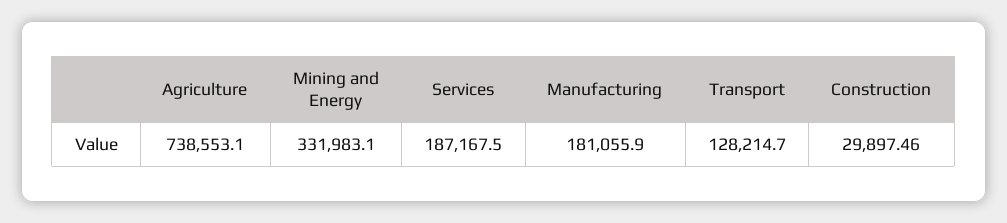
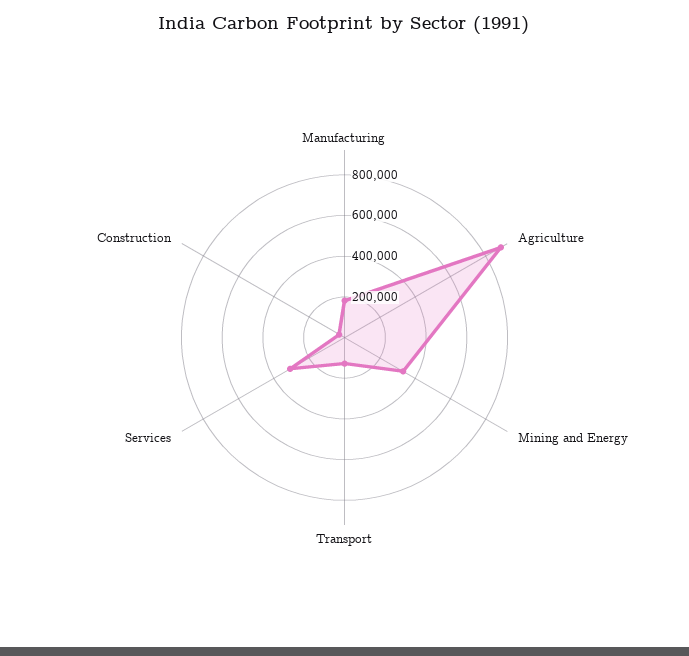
Agriculture: 738553.1 -> 900000
Services: 187167.5 -> 300000

